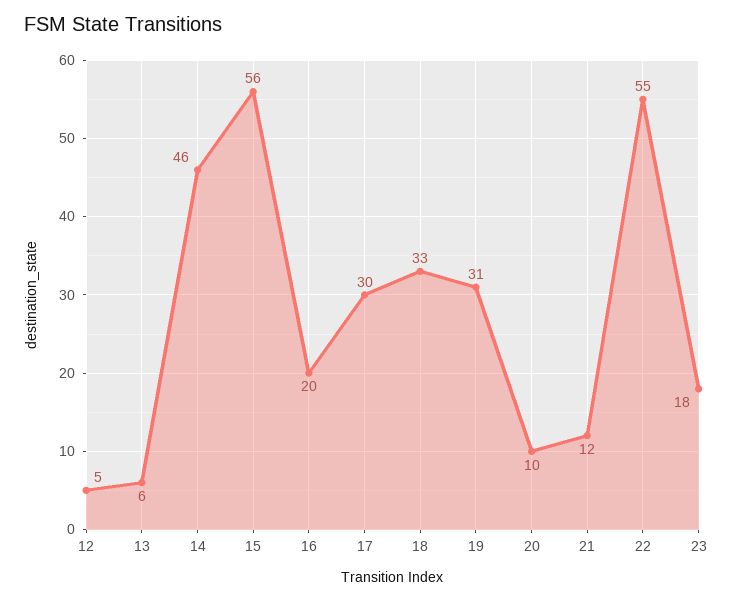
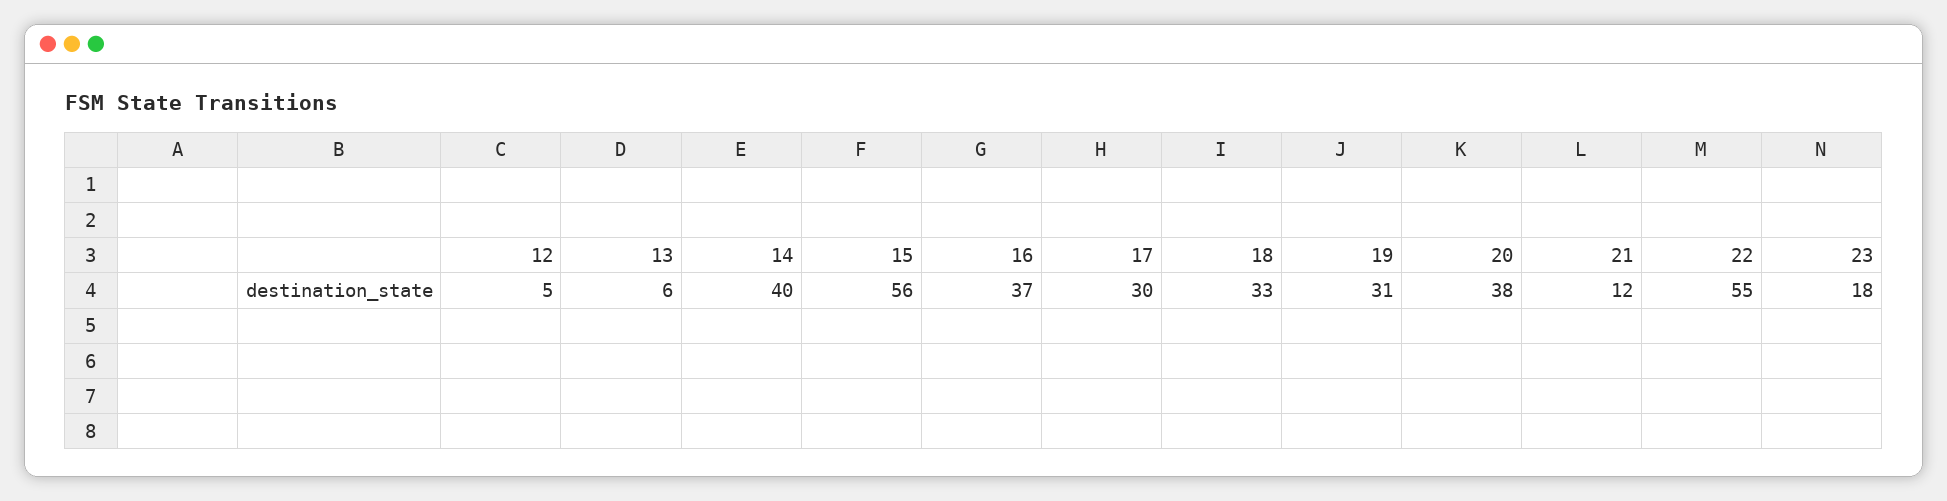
14: 46 -> 40
16: 20 -> 37
20: 10 -> 38

